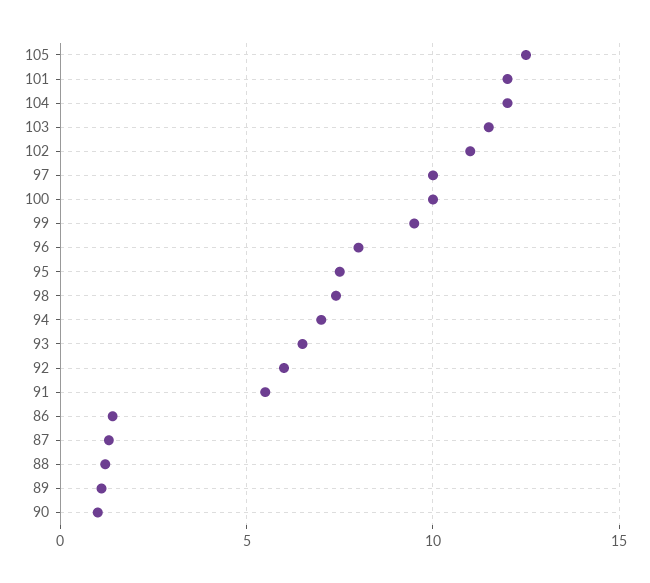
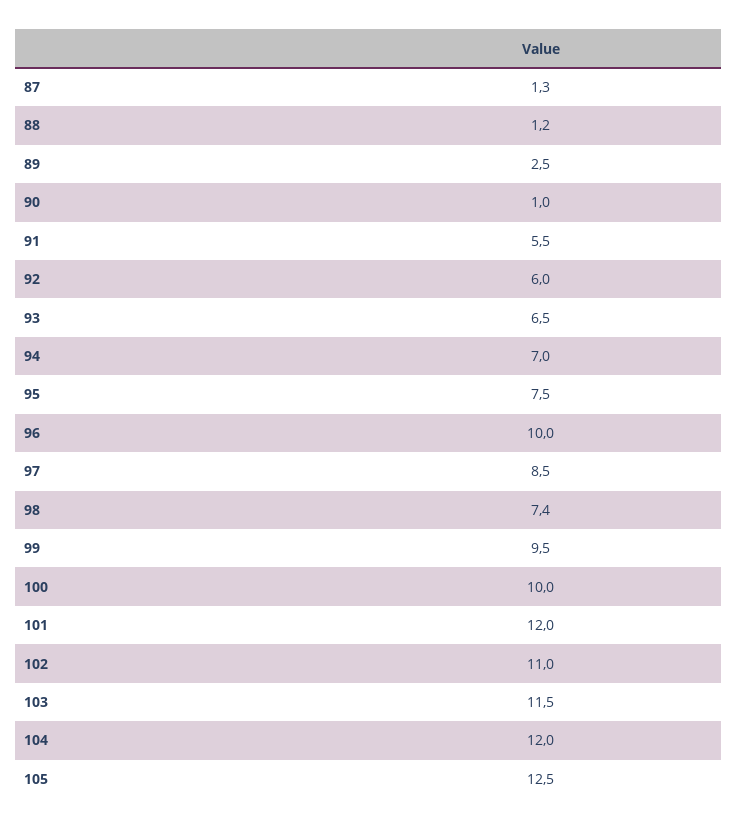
97: 10 -> 8.5
96: 8 -> 10
86: 1.5 -> none
89: 1 -> 2.5

